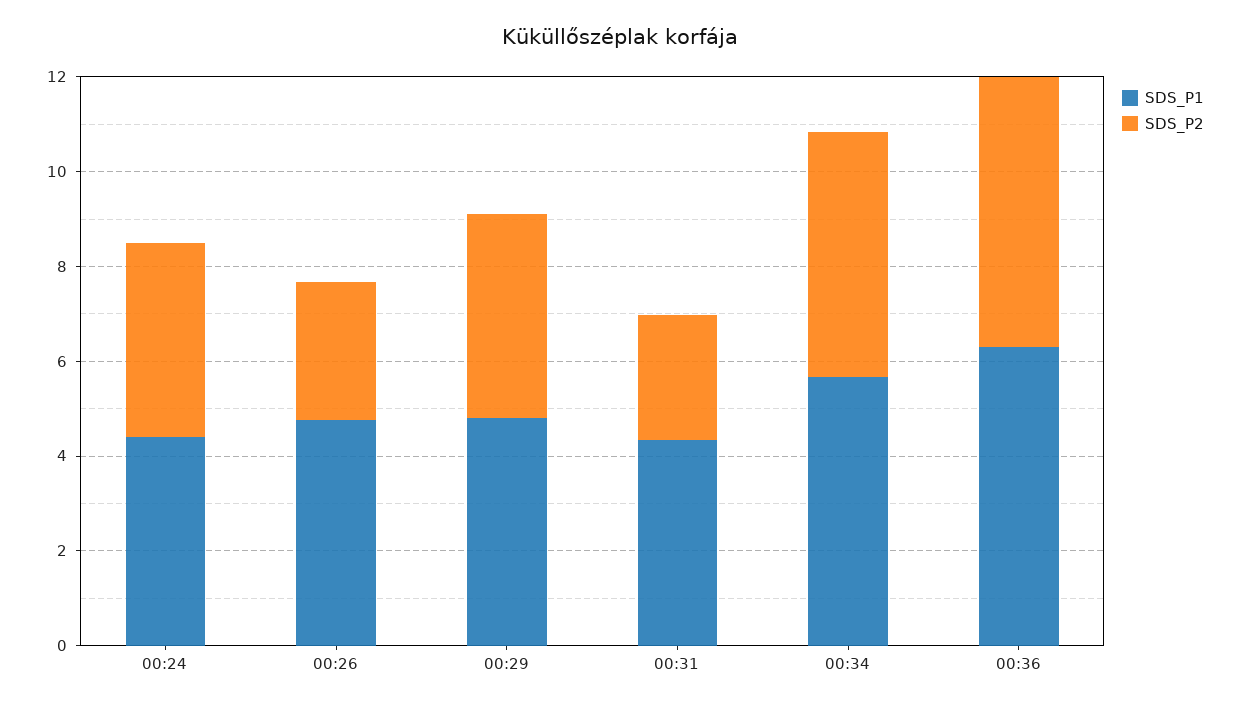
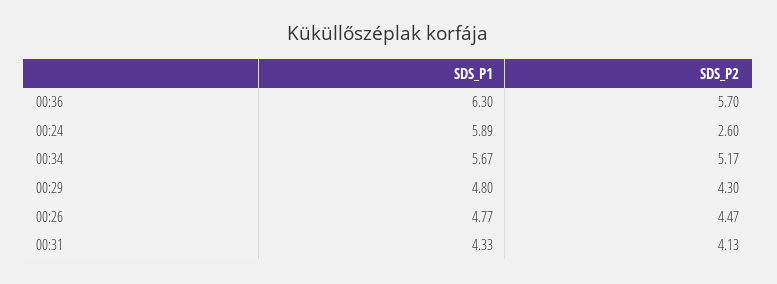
SDS_P1, 00:24: 4.5 -> 5.89
SDS_P2, 00:24: 4 -> 2.6
SDS_P2, 00:26: 3 -> 4.47
SDS_P2, 00:31: 2.5 -> 4.13

